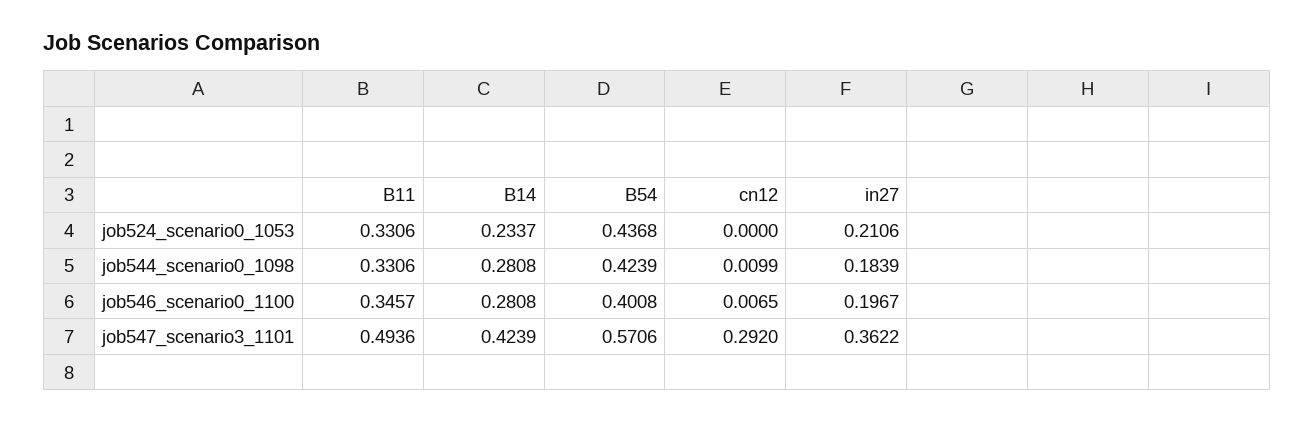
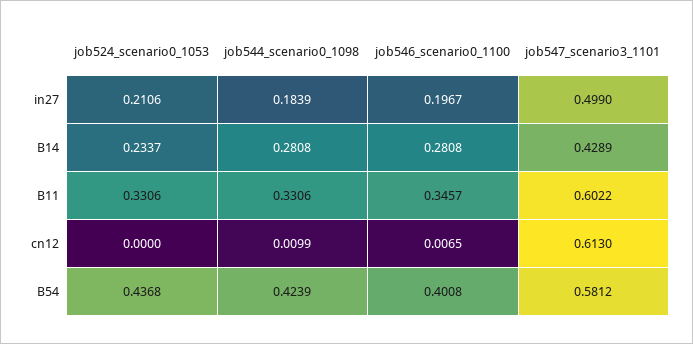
B11, job547_scenario3_1101: 0.4936 -> 0.6022
B14, job547_scenario3_1101: 0.4239 -> 0.4289
B54, job547_scenario3_1101: 0.5706 -> 0.5812
cn12, job547_scenario3_1101: 0.292 -> 0.613
in27, job547_scenario3_1101: 0.3622 -> 0.499

